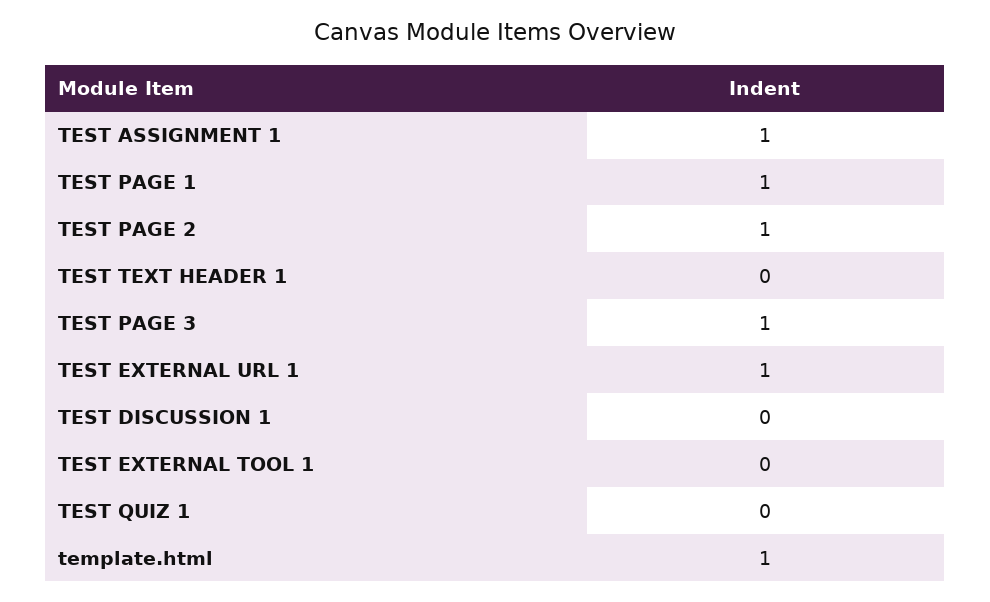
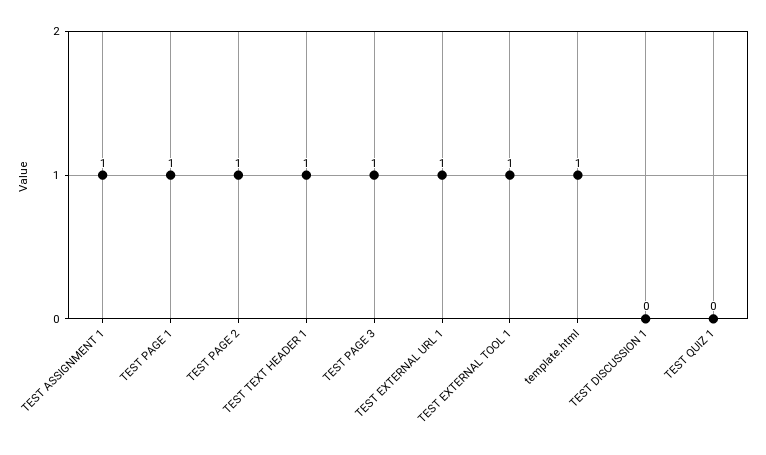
TEST TEXT HEADER 1: 0 -> 1
TEST EXTERNAL TOOL 1: 0 -> 1

